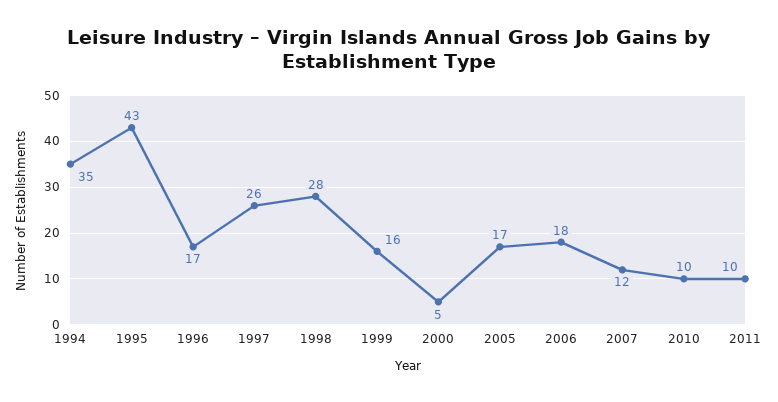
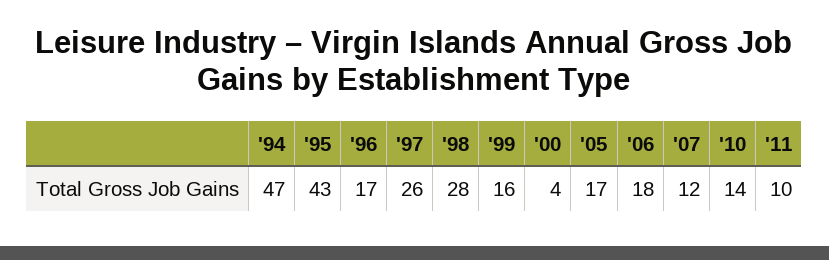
1994: 35 -> 47
2000: 5 -> 4
2010: 10 -> 14

